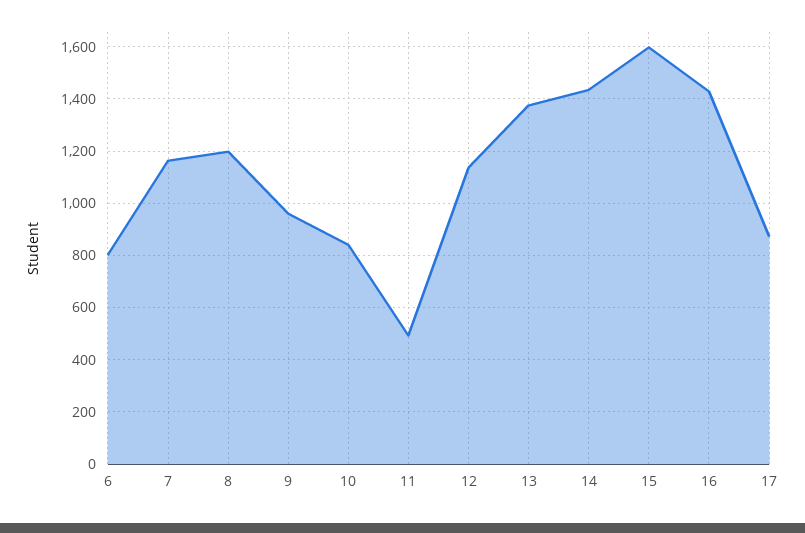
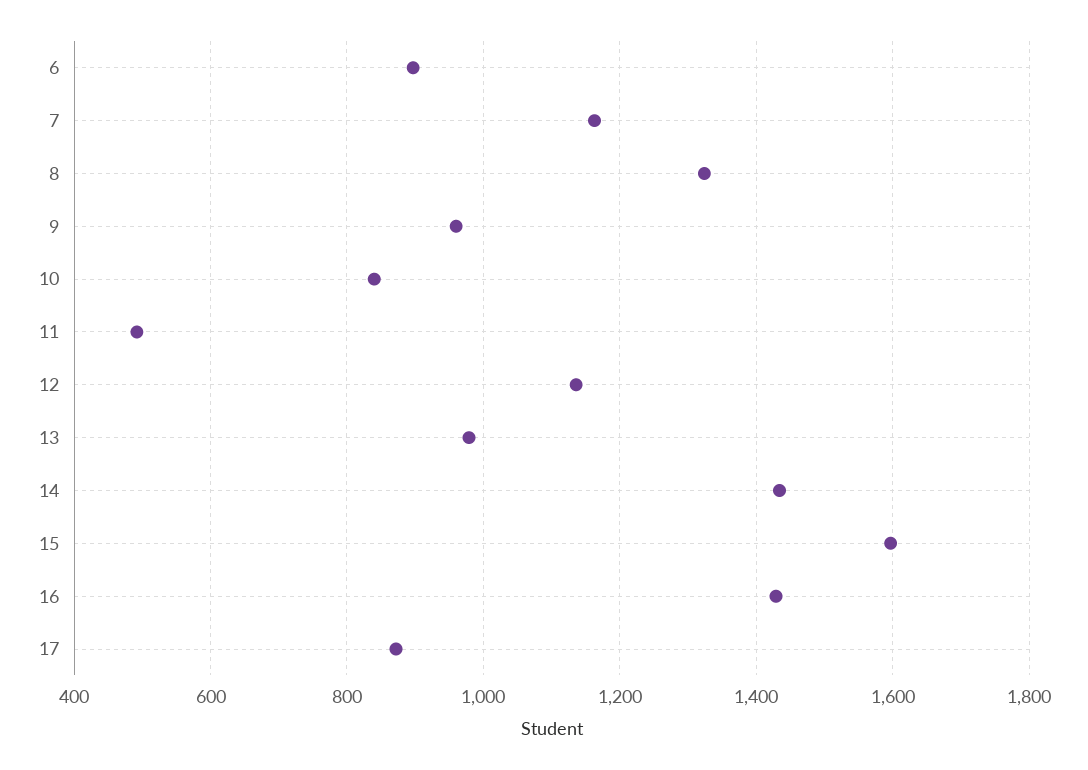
6: 800 -> 900
8: 1200 -> 1320
13: 1375 -> 980

